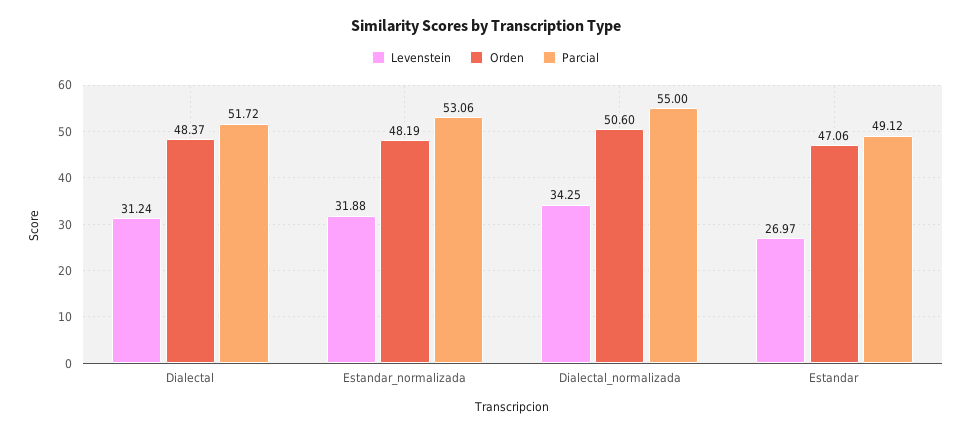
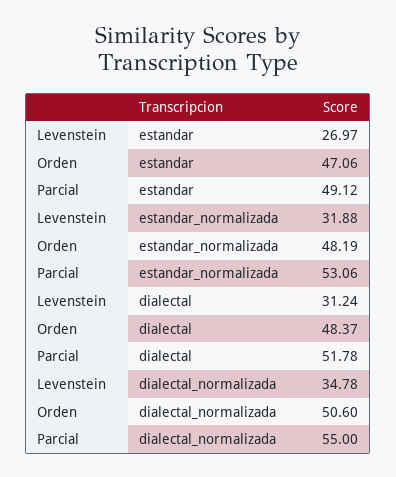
Parcial, Dialectal: 51.72 -> 51.78
Levenstein, Dialectal_normalizada: 34.25 -> 34.78

